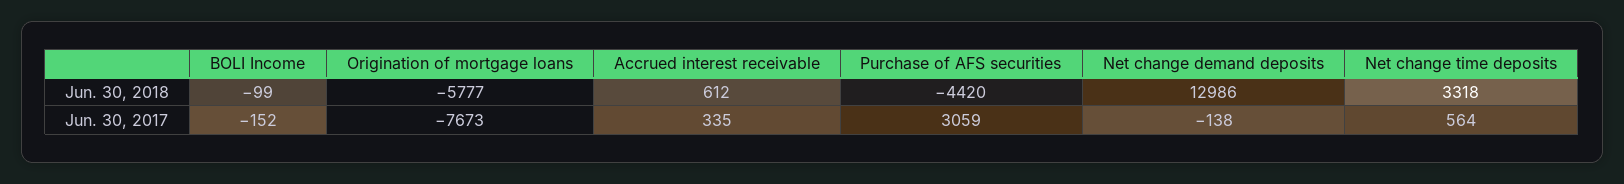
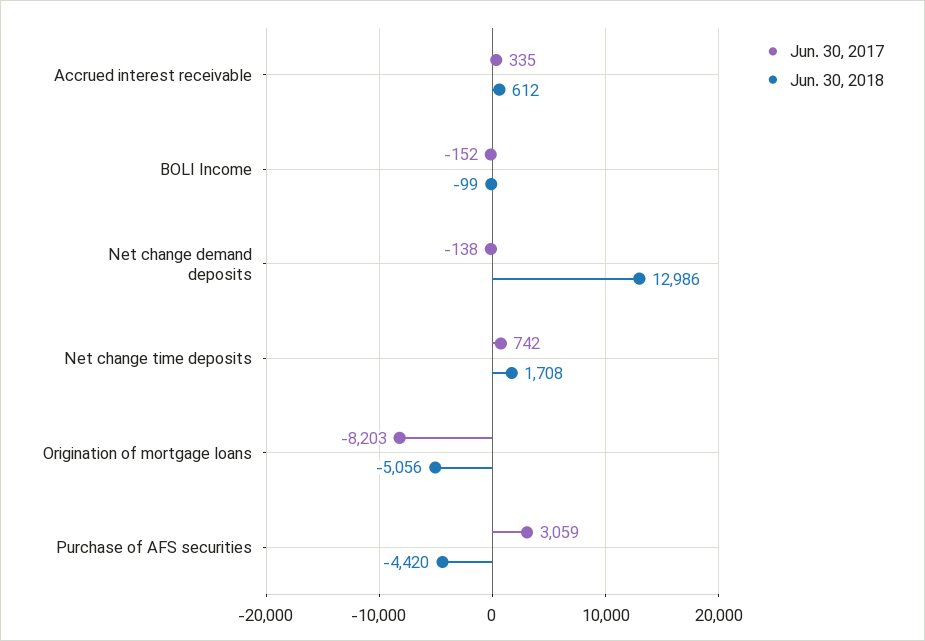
Jun. 30, 2018, Origination of mortgage loans: -5777 -> -5056
Jun. 30, 2018, Net change time deposits: 3318 -> 1708
Jun. 30, 2017, Origination of mortgage loans: -7673 -> -8203
Jun. 30, 2017, Net change time deposits: 564 -> 742

